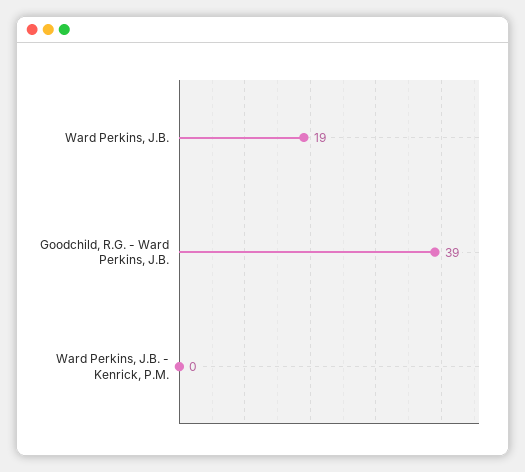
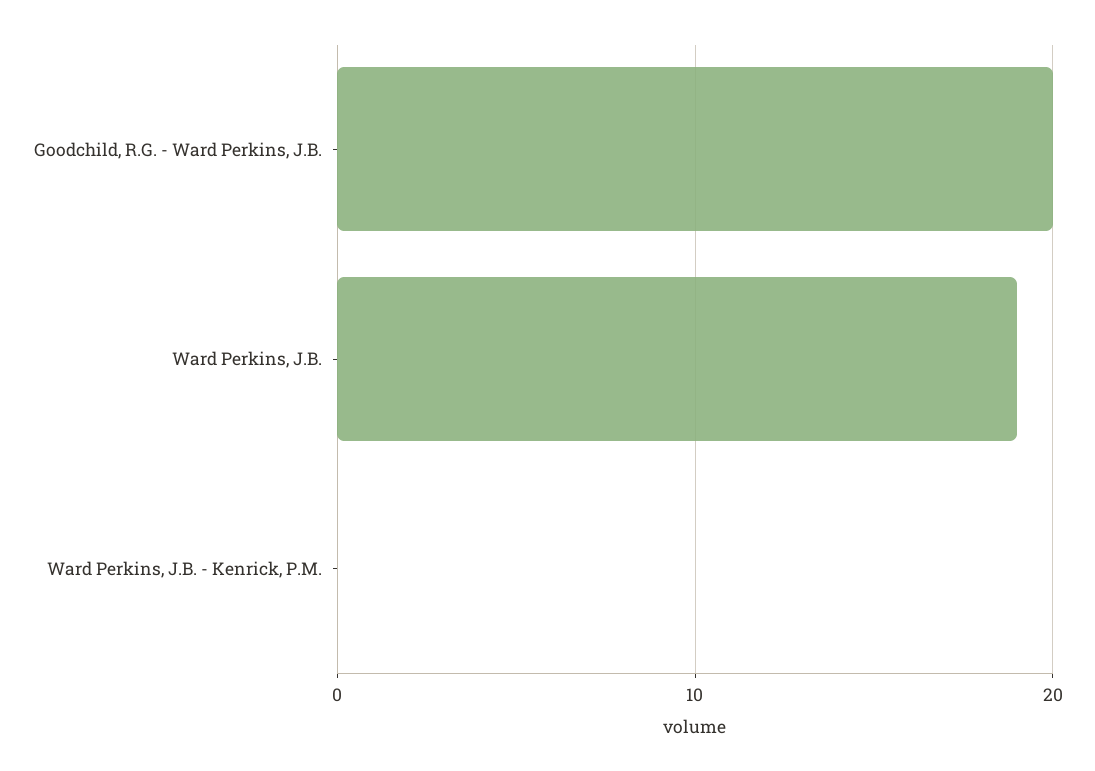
Goodchild, R.G. - Ward Perkins, J.B.: 39 -> 20

